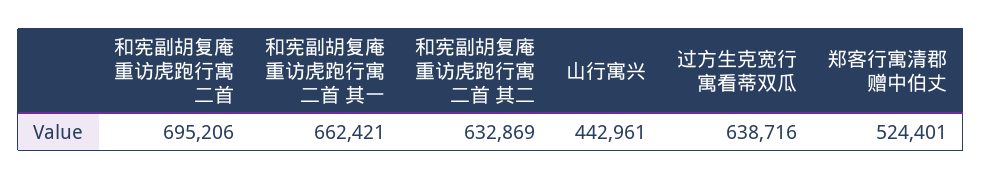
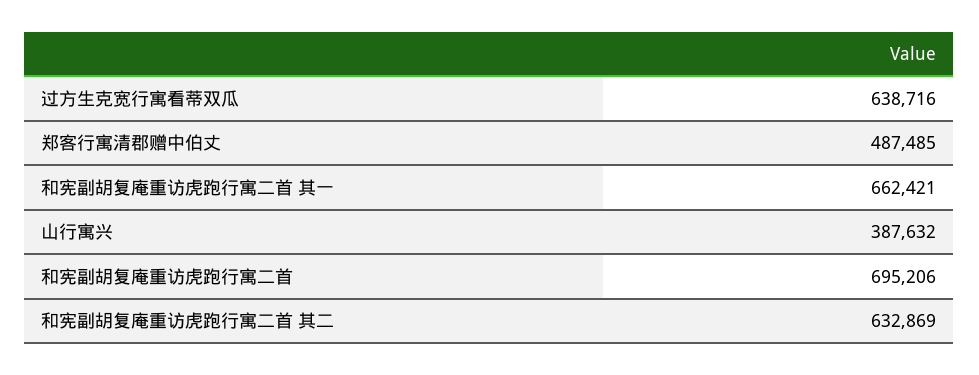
山行寓兴: 442961 -> 387632
郑客行寓清郡赠中伯丈: 524401 -> 487485

